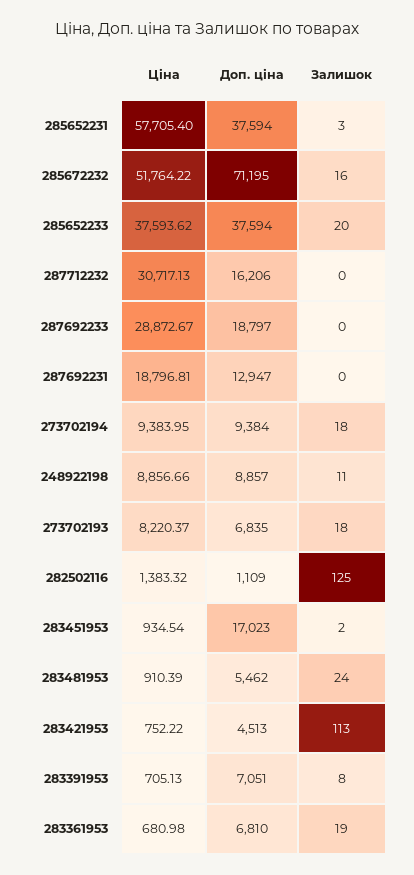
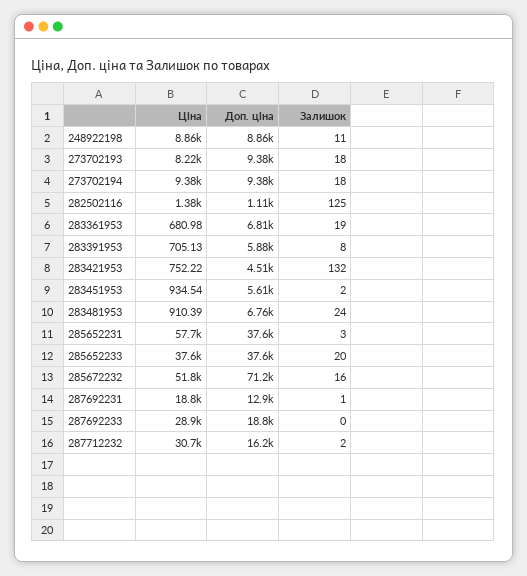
Залишок, 287712232: 0 -> 2
Залишок, 287692231: 0 -> 1
Доп. ціна, 273702193: 6835 -> 9380
Доп. ціна, 283451953: 17023 -> 5610
Доп. ціна, 283481953: 5462 -> 6760
Залишок, 283421953: 113 -> 132
Доп. ціна, 283391953: 7051 -> 5880

